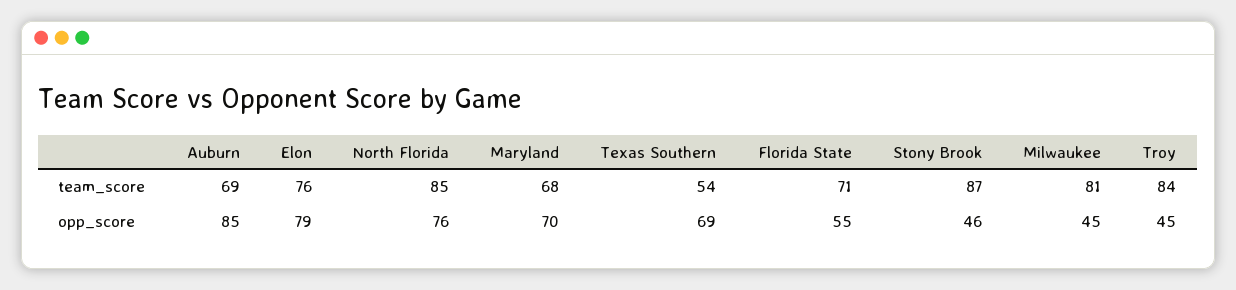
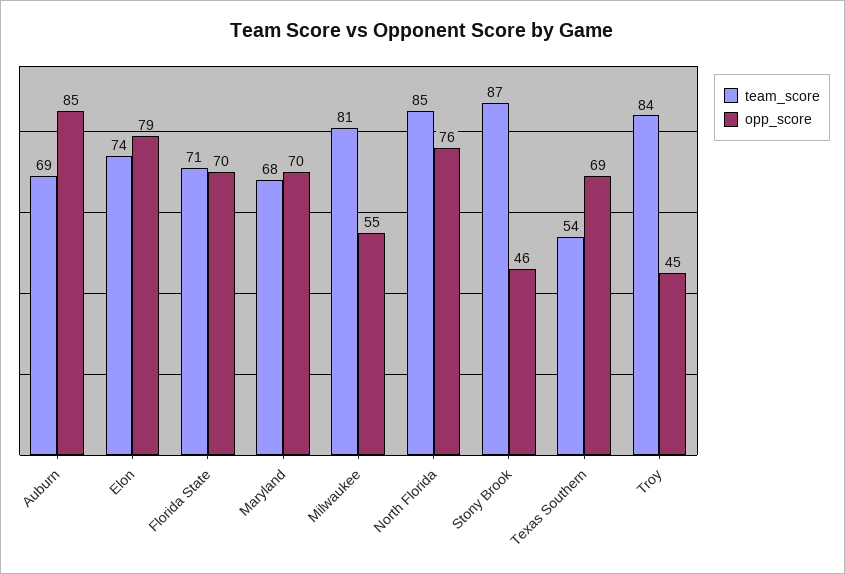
team_score, Elon: 76 -> 74
opp_score, Florida State: 55 -> 70
opp_score, Milwaukee: 45 -> 55

